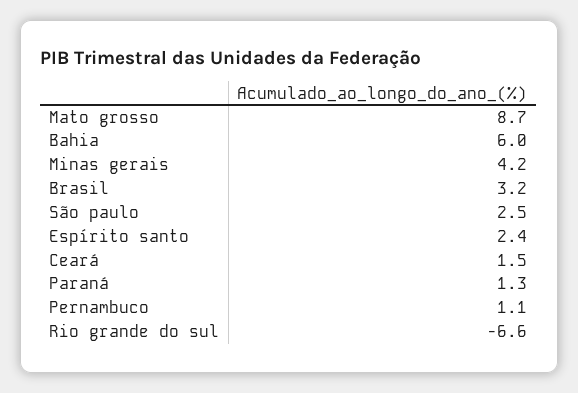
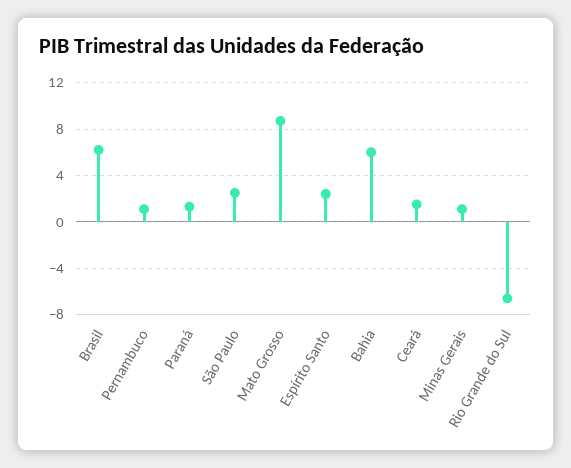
Minas gerais: 4.2 -> 1
Brasil: 3.2 -> 6

